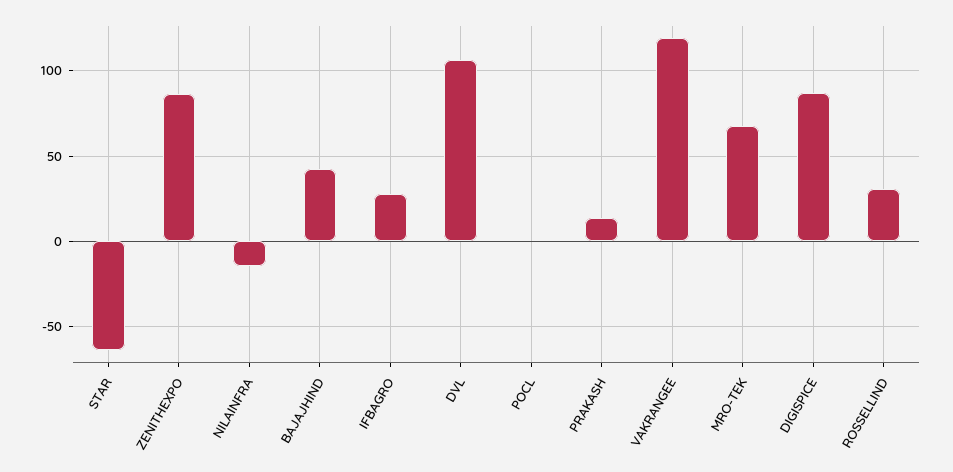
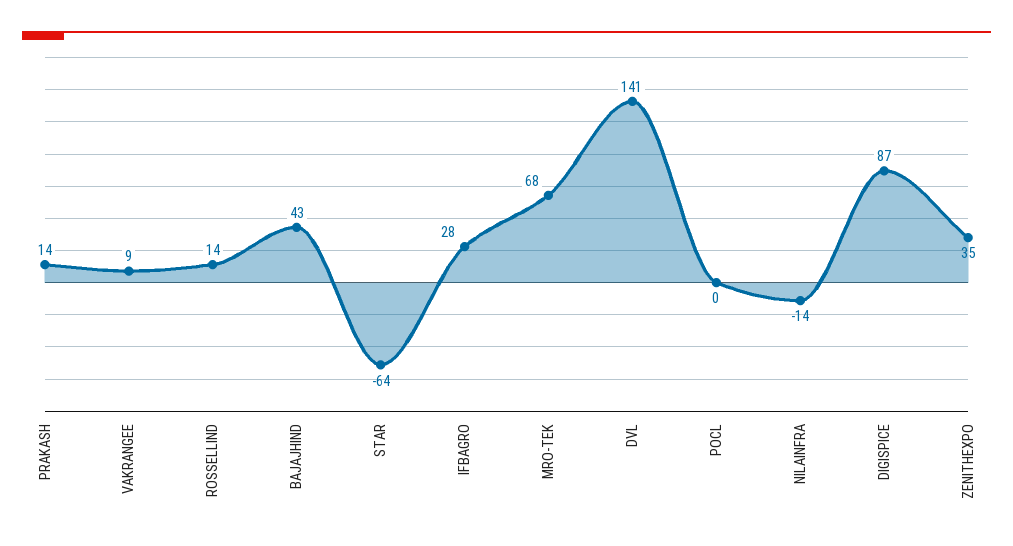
ZENITHEXPO: 85 -> 35
DVL: 105 -> 141
VAKRANGEE: 120 -> 9
ROSSELLIND: 30 -> 14

